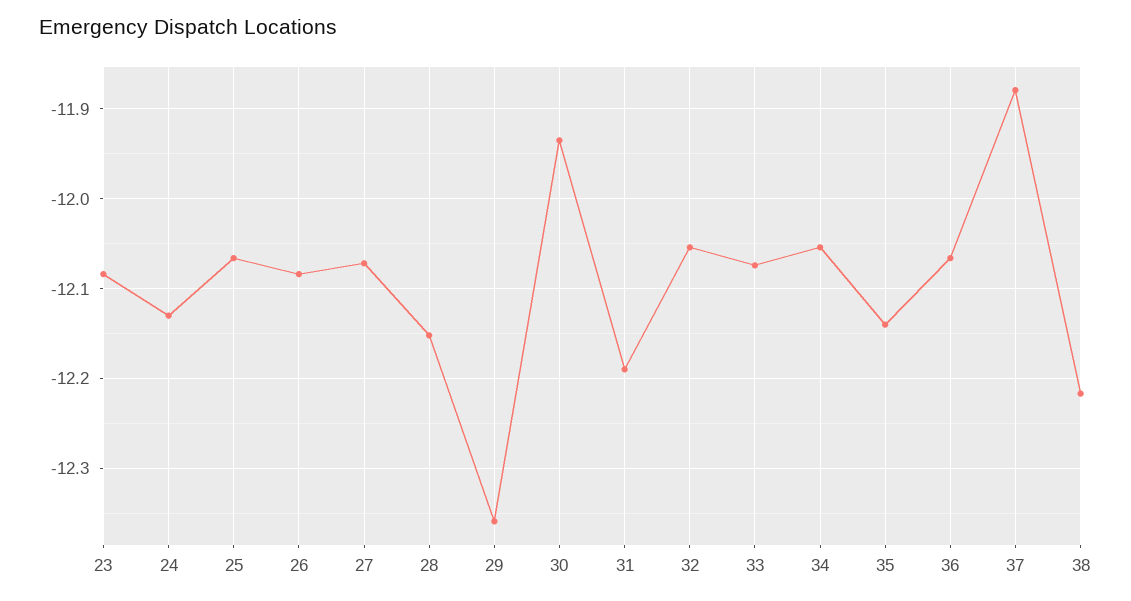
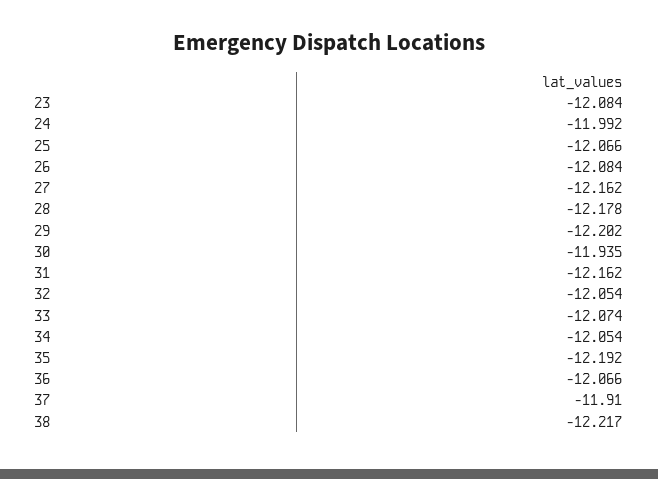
24: -12.13 -> -11.992
27: -12.07 -> -12.162
28: -12.15 -> -12.178
29: -12.36 -> -12.202
31: -12.19 -> -12.162
35: -12.14 -> -12.192
37: -11.88 -> -11.91

